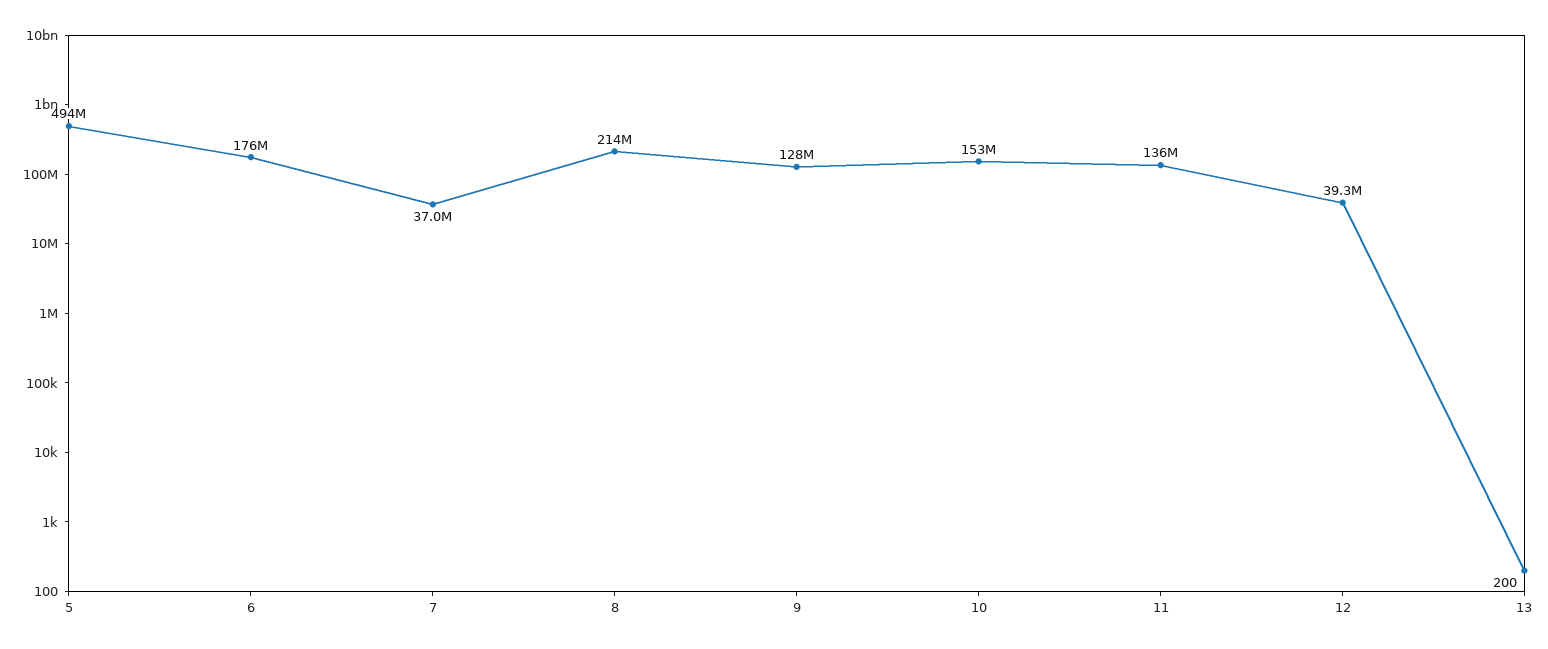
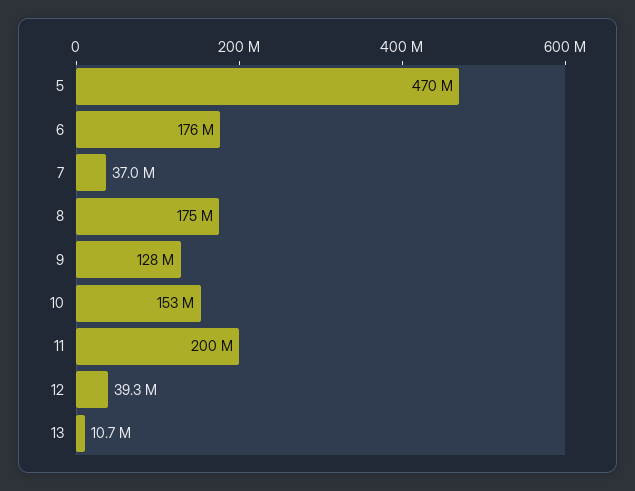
5: 494000000 -> 470000000
8: 214000000 -> 175000000
11: 136000000 -> 200000000
13: 200 -> 10700000

